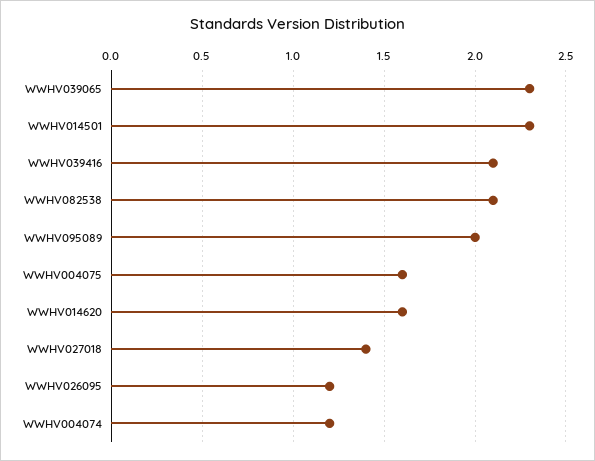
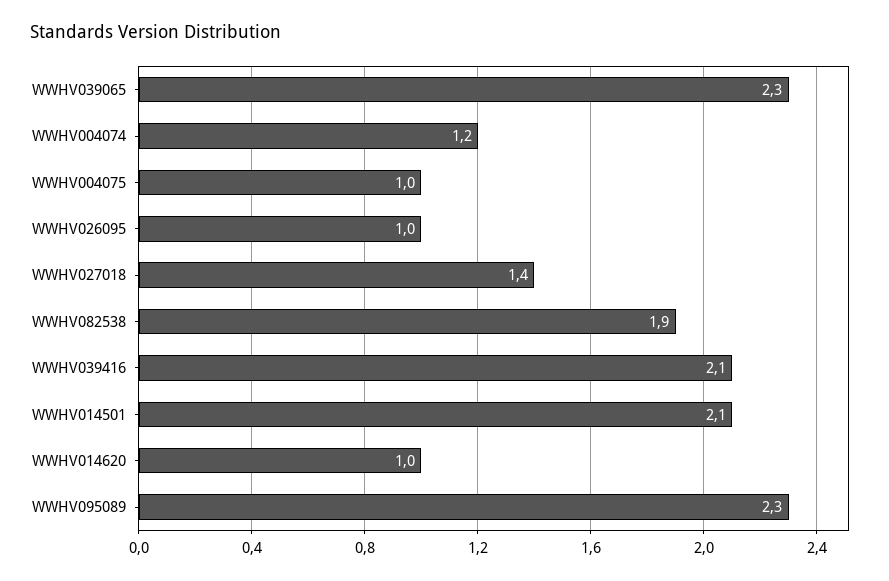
WWHV014501: 2.3 -> 2.1
WWHV082538: 2.1 -> 1.9
WWHV095089: 2 -> 2.3
WWHV004075: 1.6 -> 1
WWHV014620: 1.6 -> 1
WWHV026095: 1.2 -> 1

